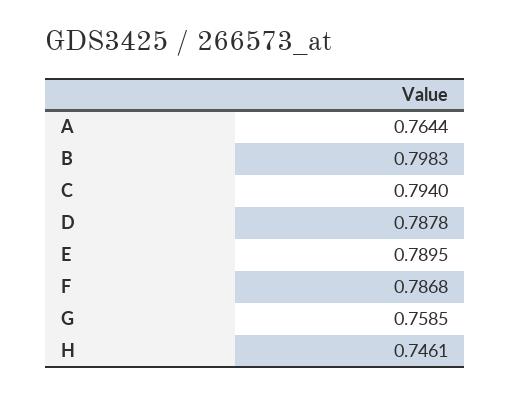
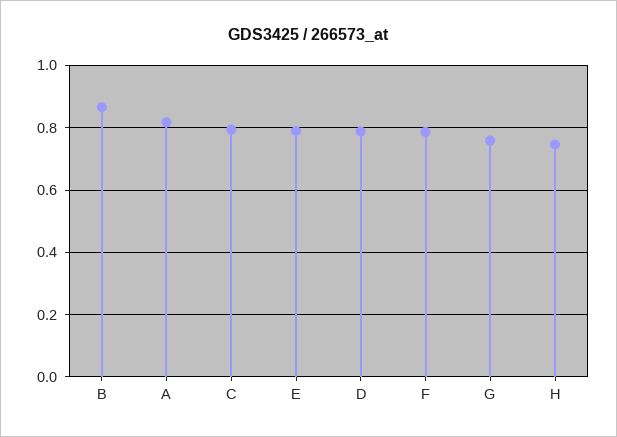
A: 0.7644 -> 0.82
B: 0.7983 -> 0.86

